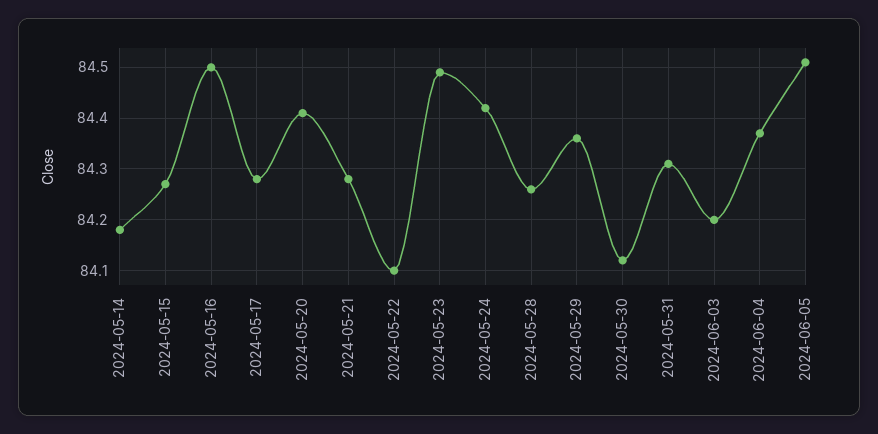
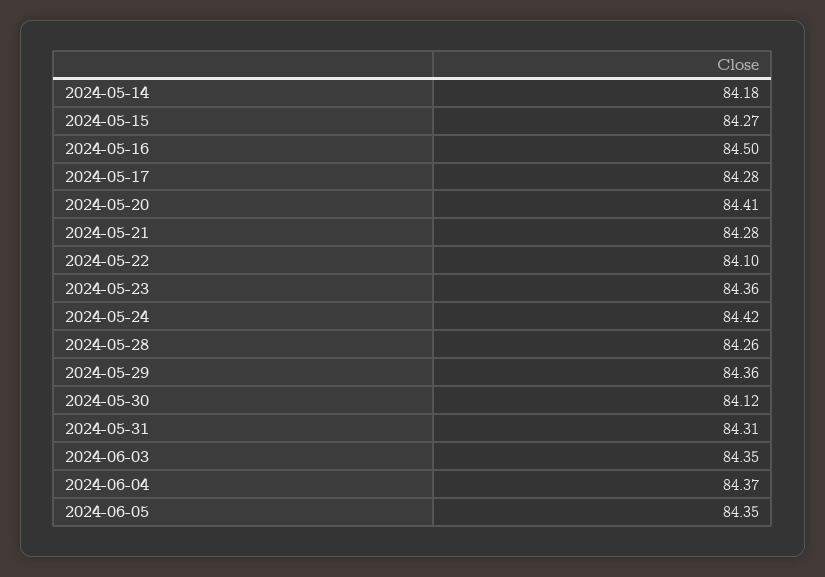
2024-05-23: 84.5 -> 84.36
2024-06-03: 84.2 -> 84.35
2024-06-05: 84.5 -> 84.35

